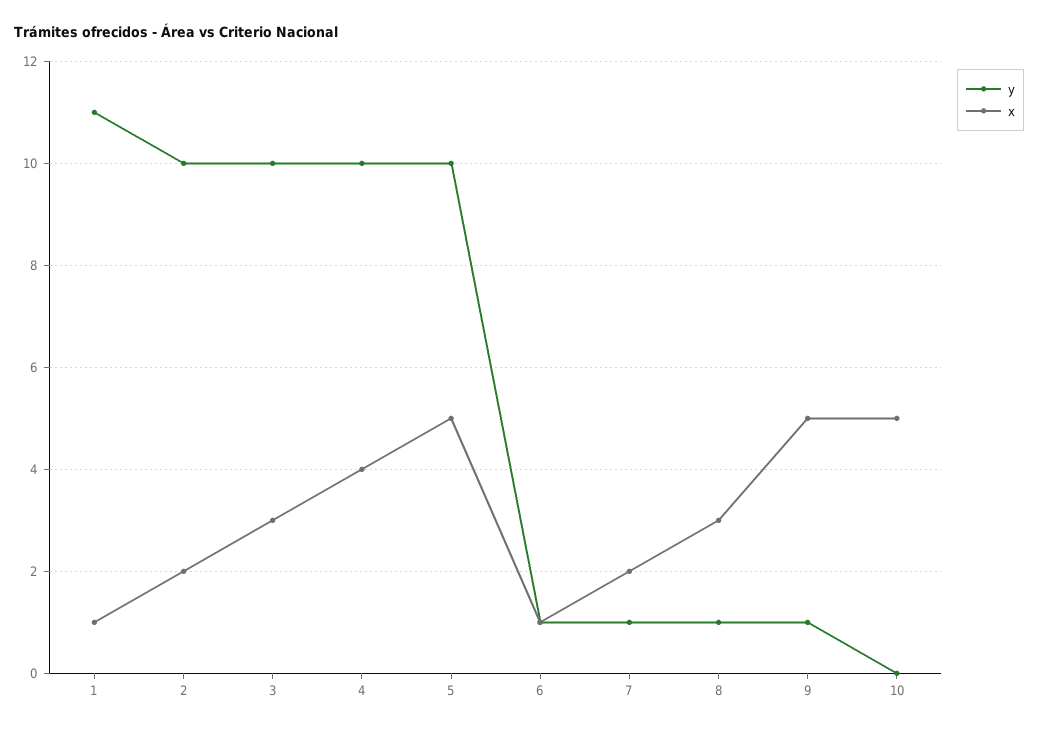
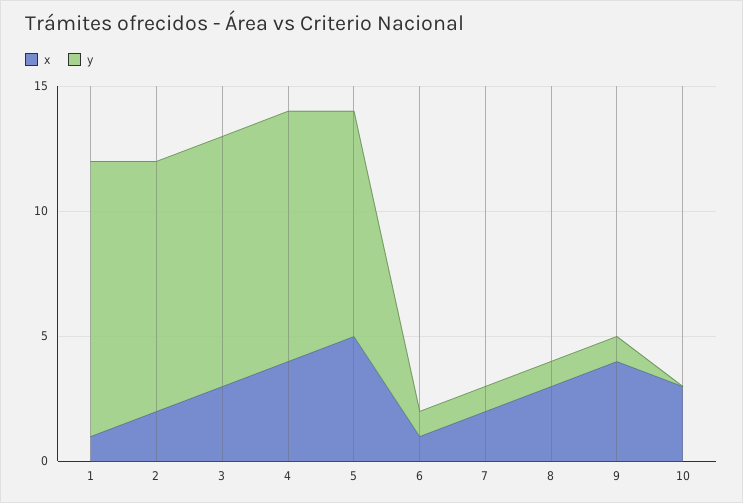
y, 5: 10 -> 9
x, 9: 5 -> 4
x, 10: 5 -> 3

